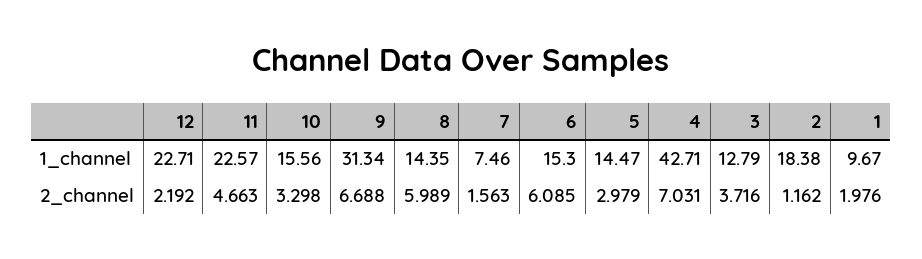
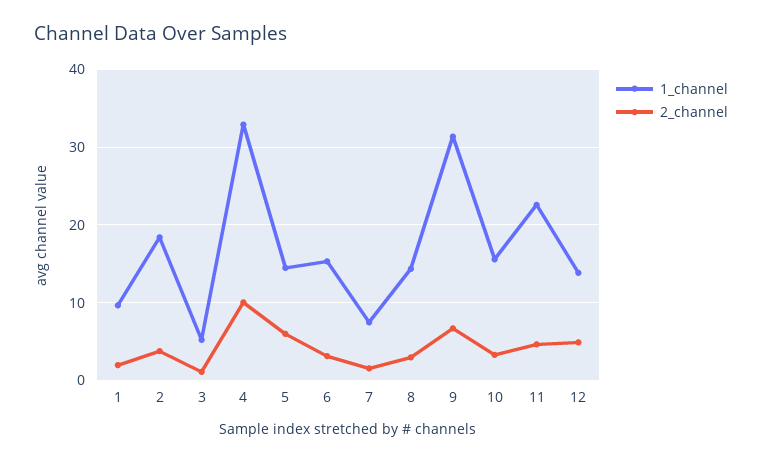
1_channel, 12: 22.71 -> 14
1_channel, 4: 42.71 -> 33
1_channel, 3: 12.79 -> 5
2_channel, 12: 2.192 -> 5
2_channel, 8: 5.989 -> 3
2_channel, 6: 6.085 -> 3
2_channel, 5: 2.979 -> 6
2_channel, 4: 7.031 -> 10
2_channel, 3: 3.716 -> 1
2_channel, 2: 1.162 -> 4

